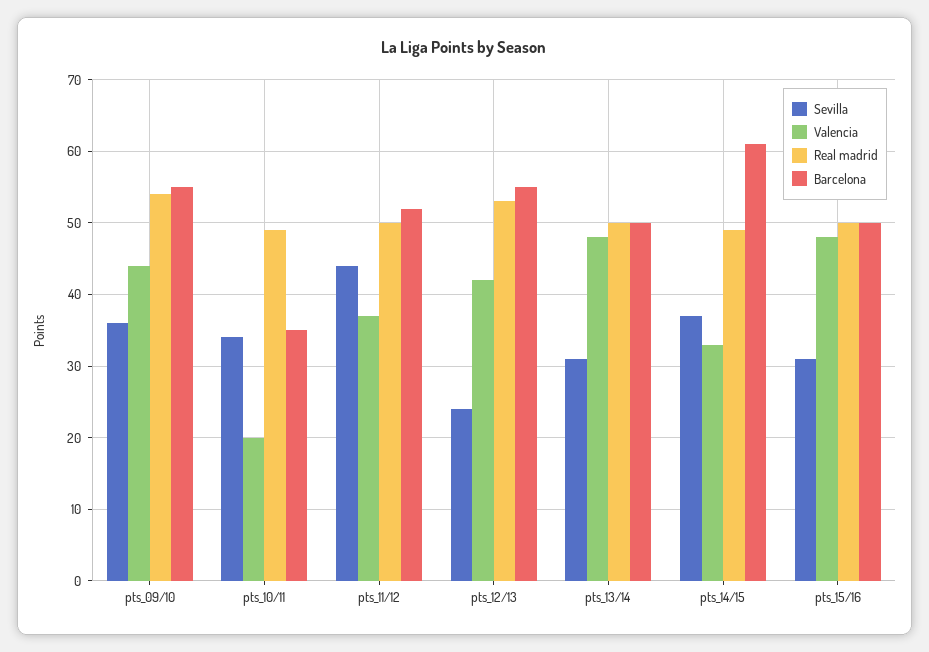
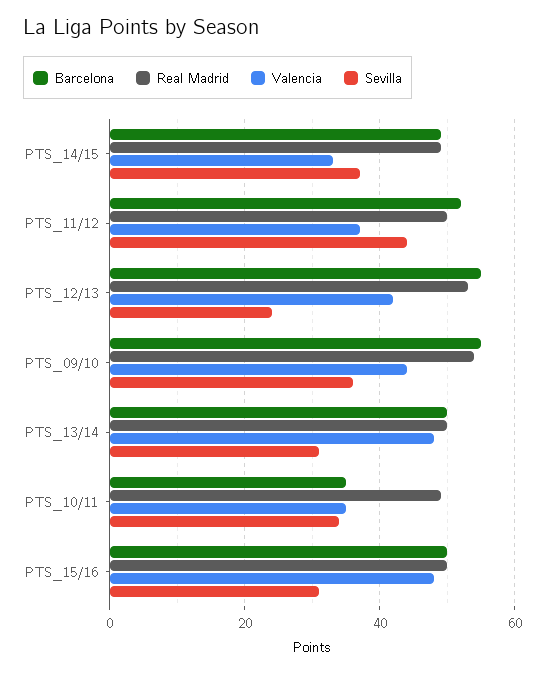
Valencia, pts_10/11: 20 -> 35
Barcelona, pts_14/15: 61 -> 50

